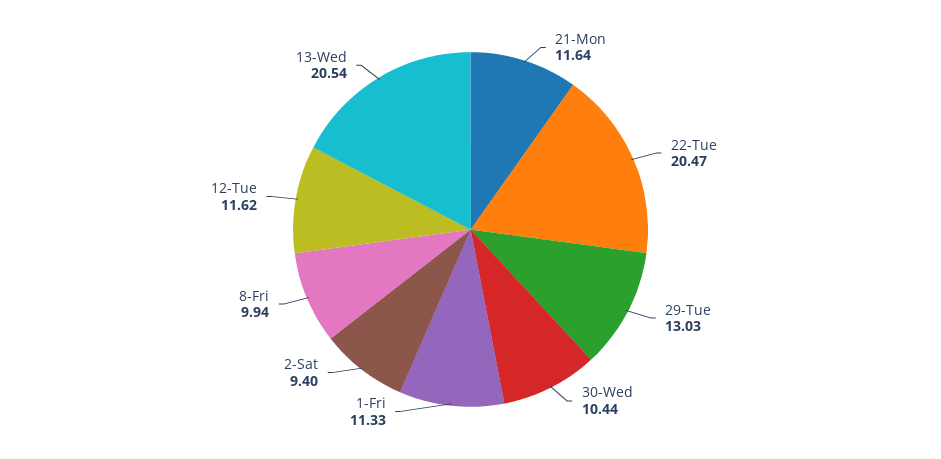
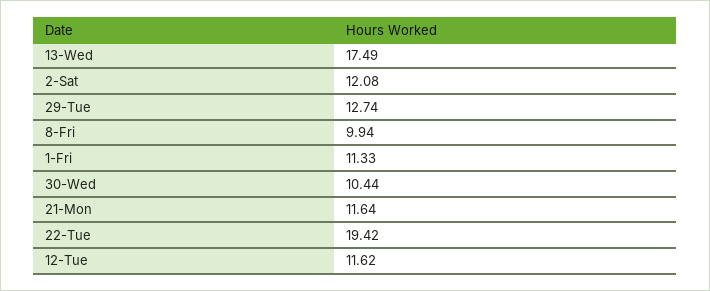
22-Tue: 20.47 -> 19.42
29-Tue: 13.03 -> 12.74
2-Sat: 9.4 -> 12.08
13-Wed: 20.54 -> 17.49

